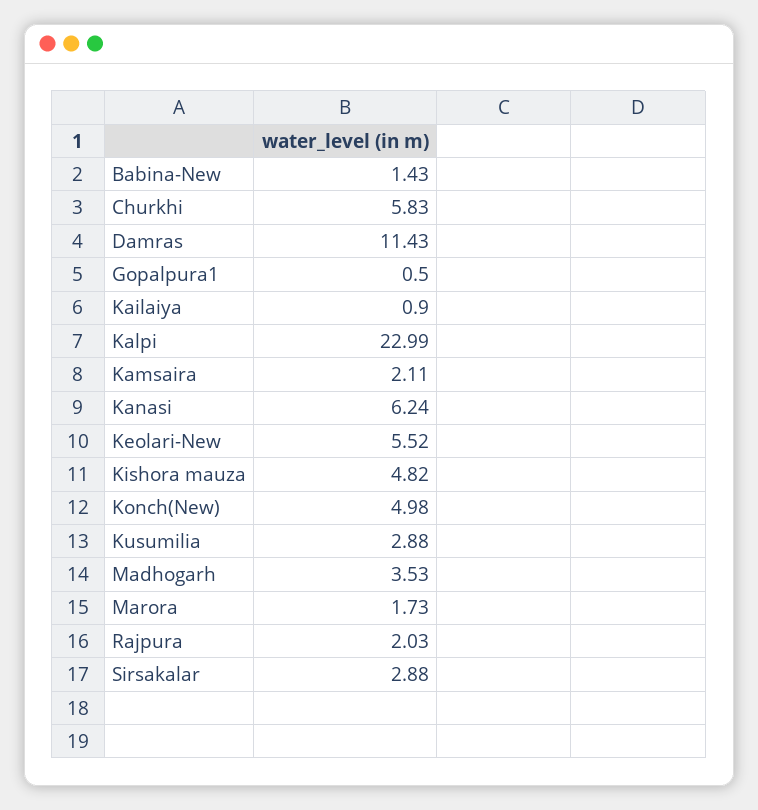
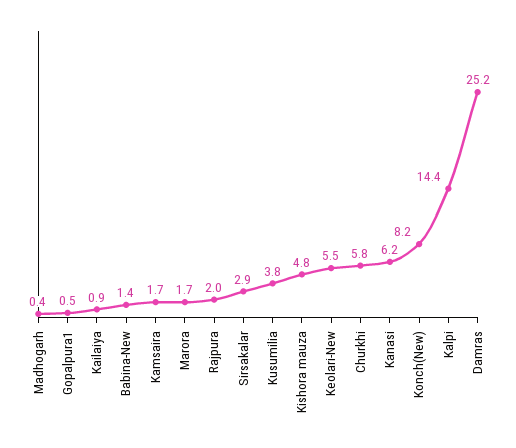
Damras: 11.43 -> 25.2
Kalpi: 22.99 -> 14.4
Kamsaira: 2.11 -> 1.7
Konch(New): 4.98 -> 8.2
Kusumilia: 2.88 -> 3.8
Madhogarh: 3.53 -> 0.4

